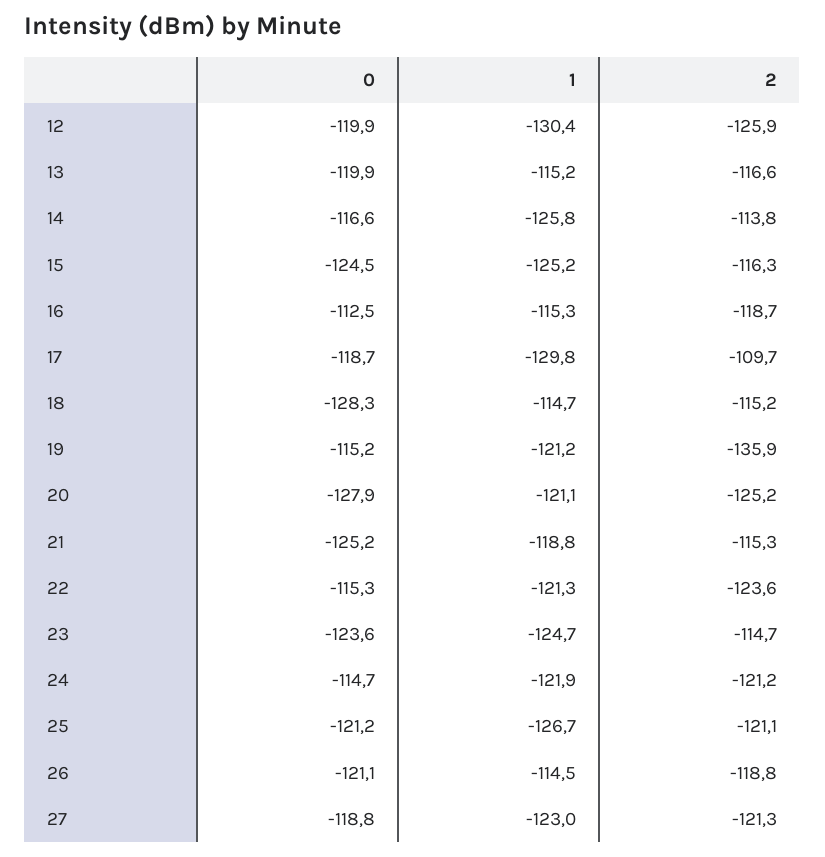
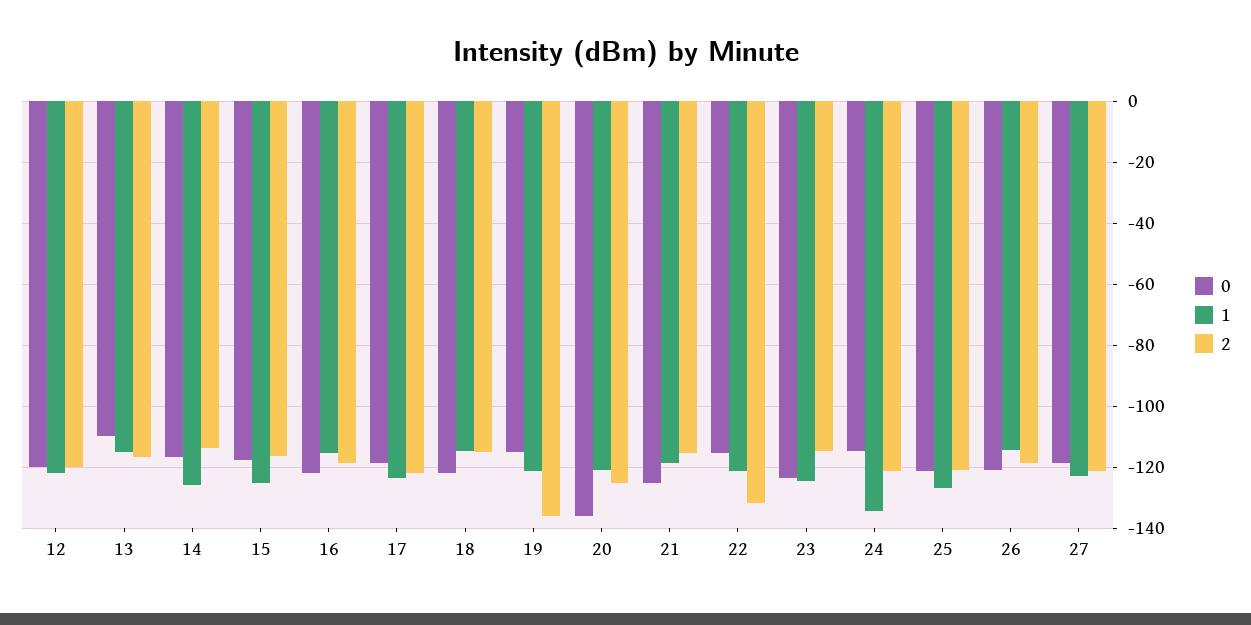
1, 12: -130.4 -> -122
2, 12: -125.9 -> -120
0, 13: -119.9 -> -110
0, 15: -124.5 -> -118
0, 16: -112.5 -> -122
1, 17: -129.8 -> -124
2, 17: -109.7 -> -122
0, 18: -128.3 -> -122
0, 20: -127.9 -> -136
2, 22: -123.6 -> -132
1, 24: -121.9 -> -134

